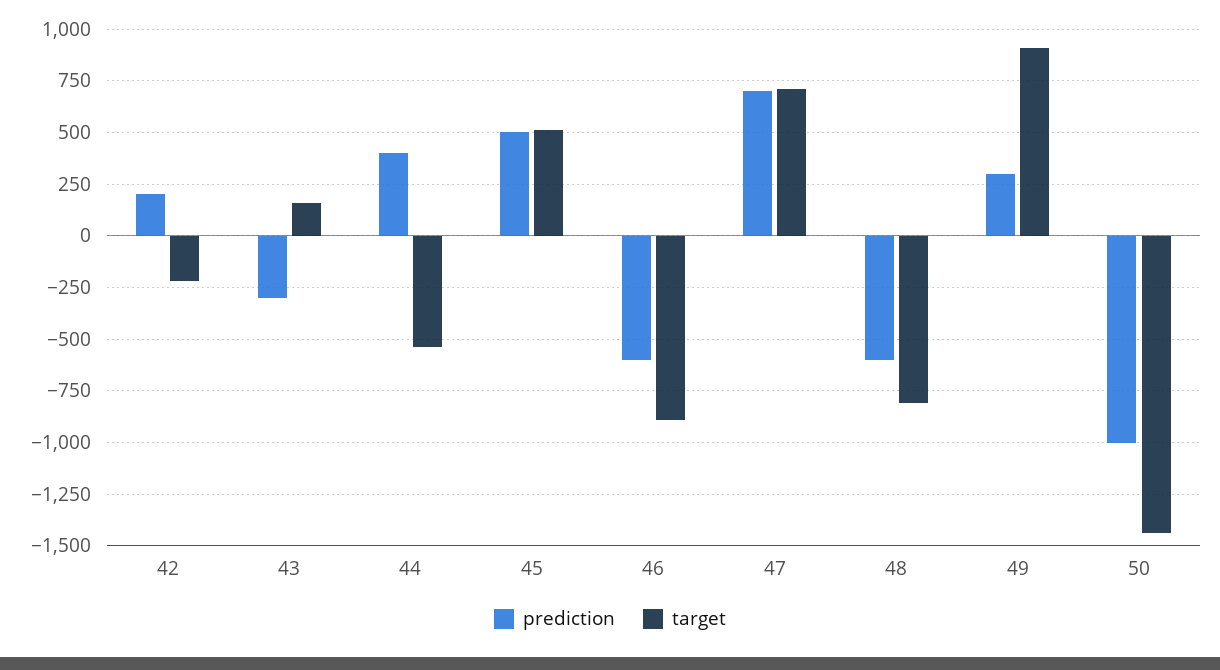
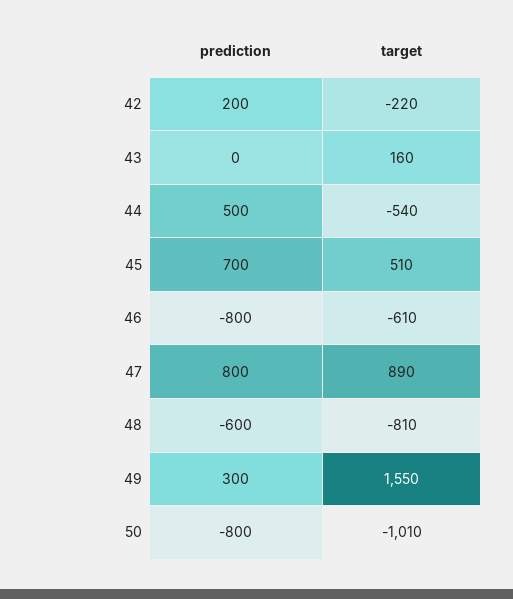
prediction, 43: -300 -> 0
prediction, 44: 400 -> 500
prediction, 45: 500 -> 700
prediction, 46: -600 -> -800
target, 46: -900 -> -610
prediction, 47: 700 -> 800
target, 47: 700 -> 890
target, 49: 900 -> 1550
prediction, 50: -1000 -> -800
target, 50: -1450 -> -1010

